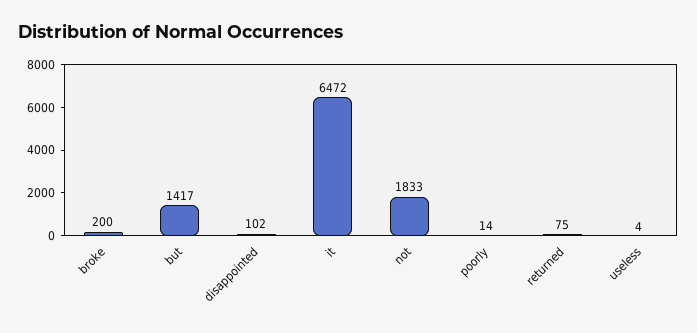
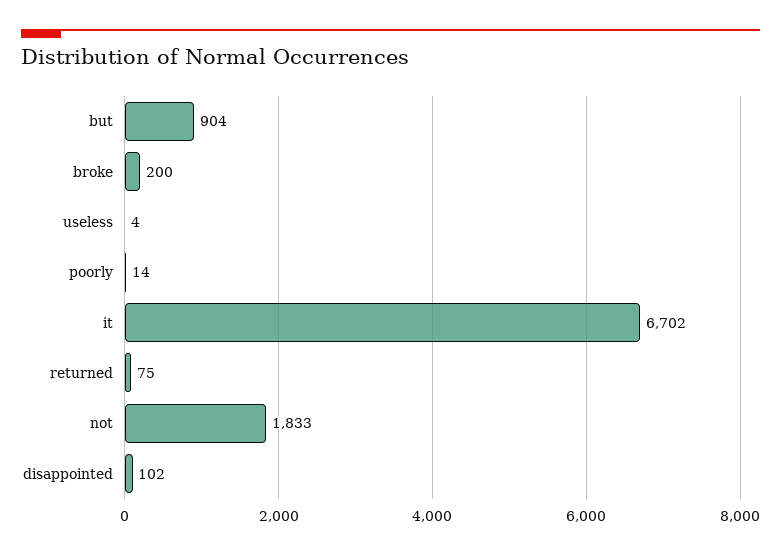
but: 1417 -> 904
it: 6472 -> 6702

